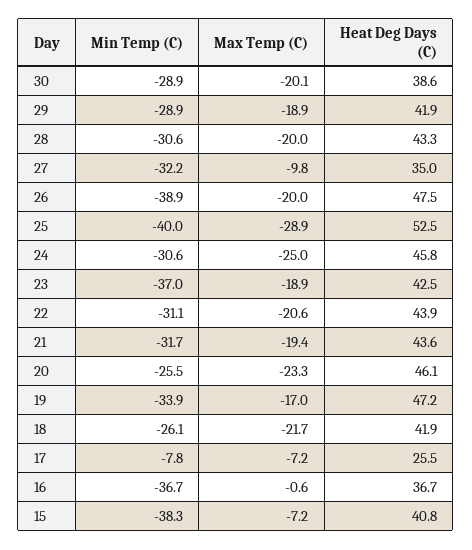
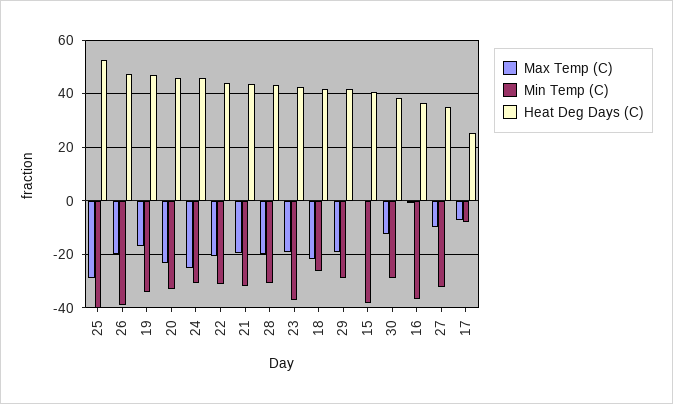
Max Temp (C), 30: -20.1 -> -12.5
Min Temp (C), 20: -25.5 -> -32.5
Max Temp (C), 15: -7.2 -> 0

